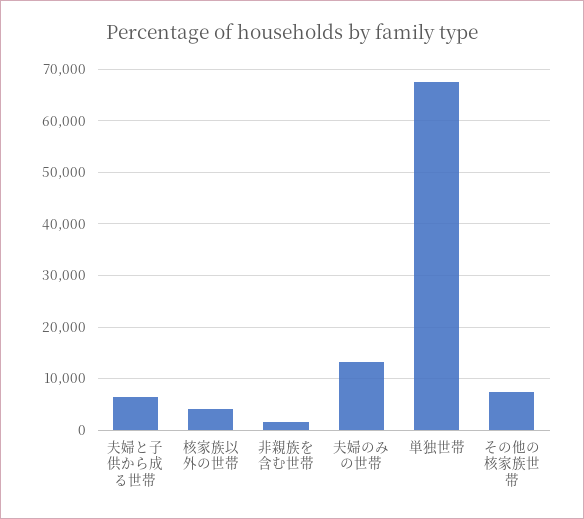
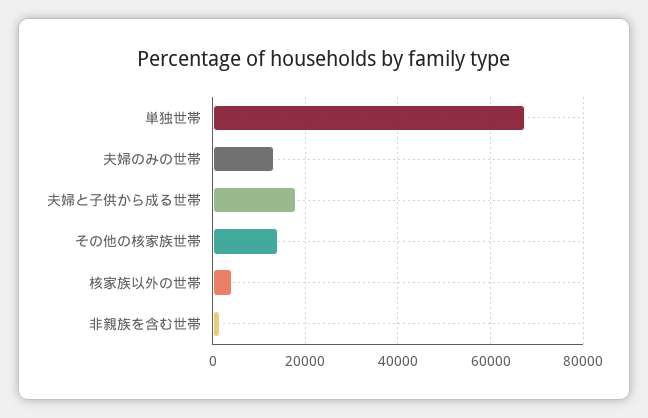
夫婦と子供から成る世帯: 6000 -> 18000
その他の核家族世帯: 8000 -> 14000

